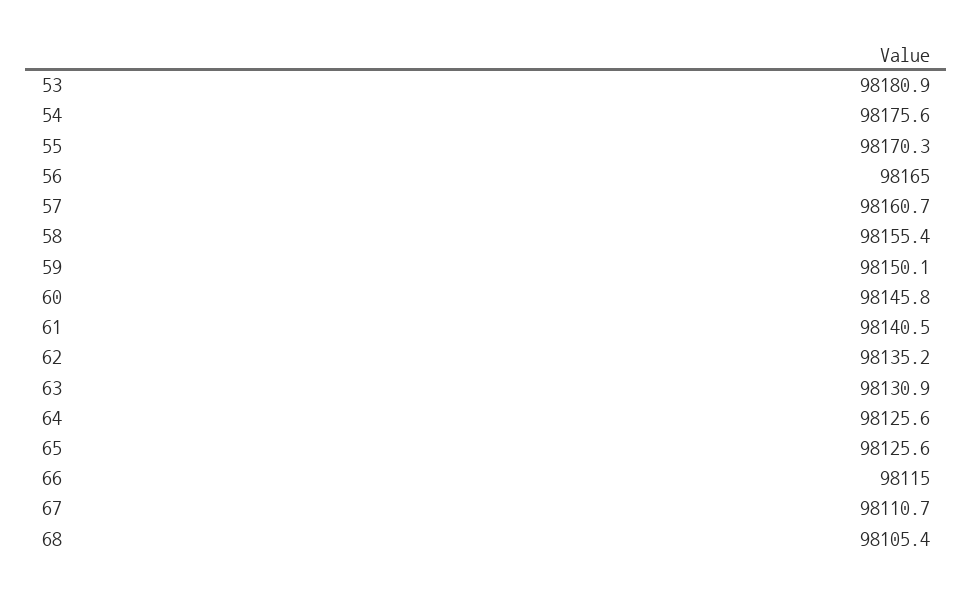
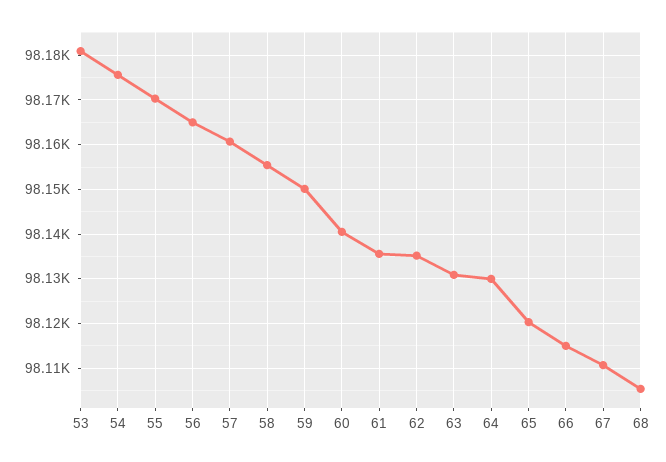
60: 98145.8 -> 98140
61: 98140.5 -> 98136
64: 98125.6 -> 98130
65: 98125.6 -> 98120

